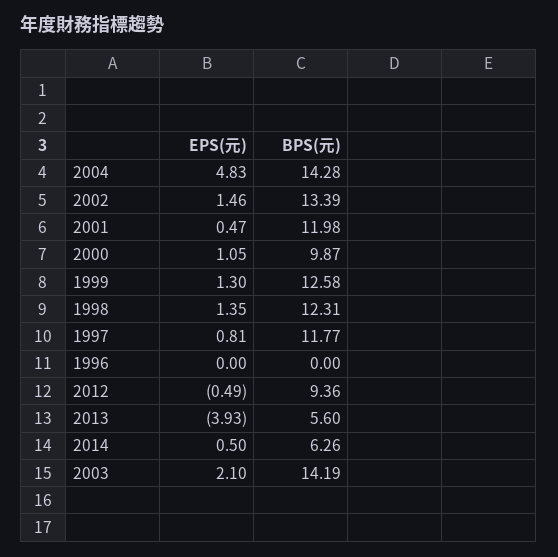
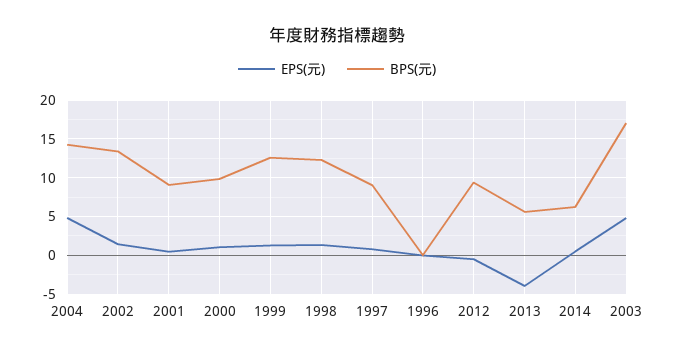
BPS(元), 2001: 11.98 -> 9
BPS(元), 1997: 11.77 -> 9
EPS(元), 2003: 2.1 -> 5
BPS(元), 2003: 14.19 -> 17

